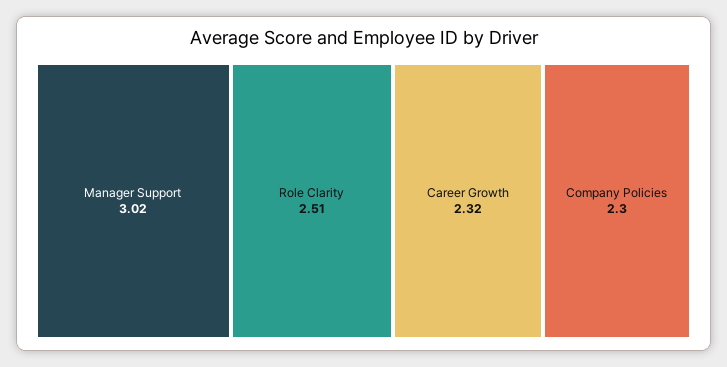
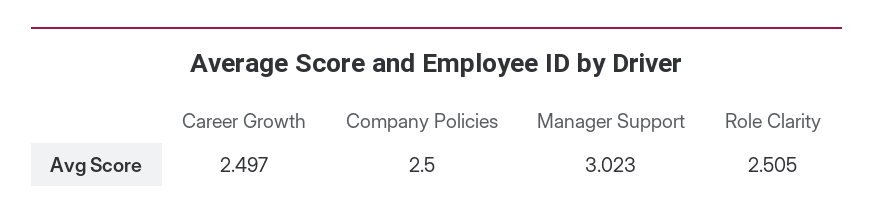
Career Growth: 2.32 -> 2.497
Company Policies: 2.3 -> 2.5

